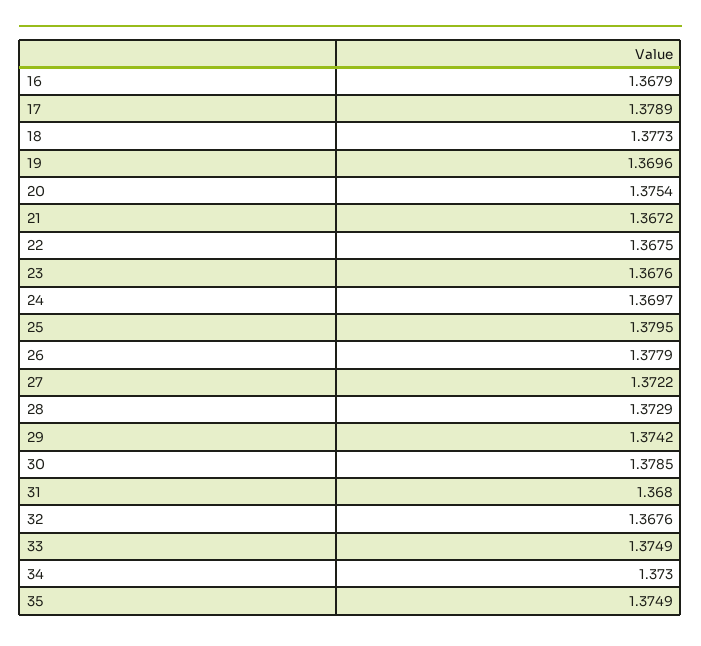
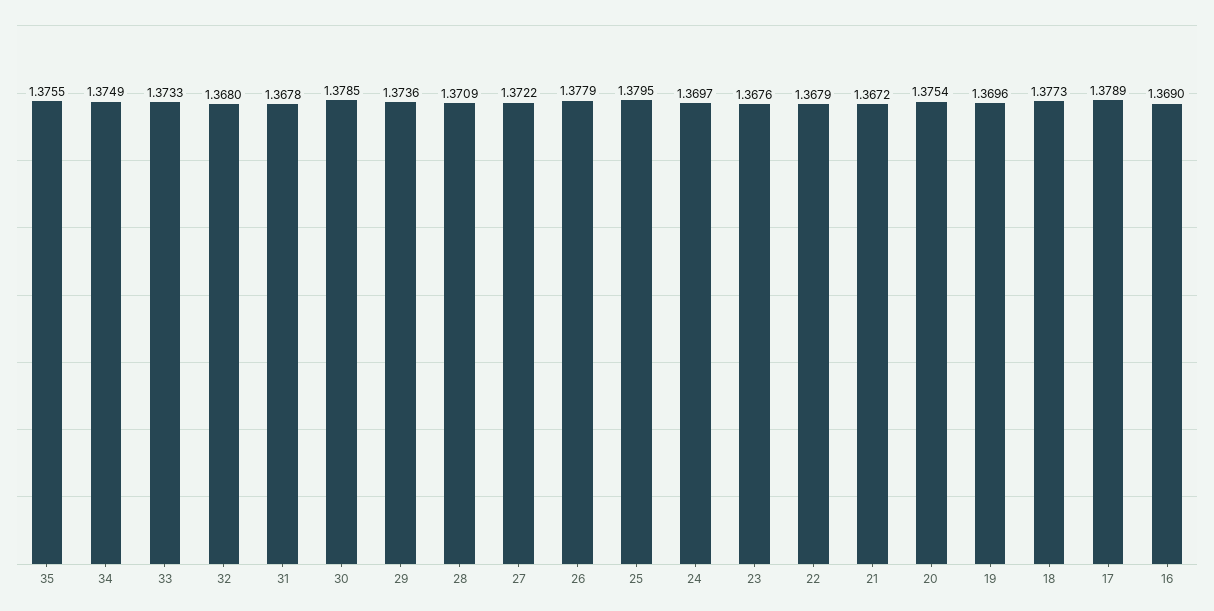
16: 1.3679 -> 1.369
22: 1.3675 -> 1.3679
28: 1.3729 -> 1.3709
29: 1.3742 -> 1.3736
31: 1.368 -> 1.3678
32: 1.3676 -> 1.368
33: 1.3749 -> 1.3733
34: 1.373 -> 1.3749
35: 1.3749 -> 1.3755

